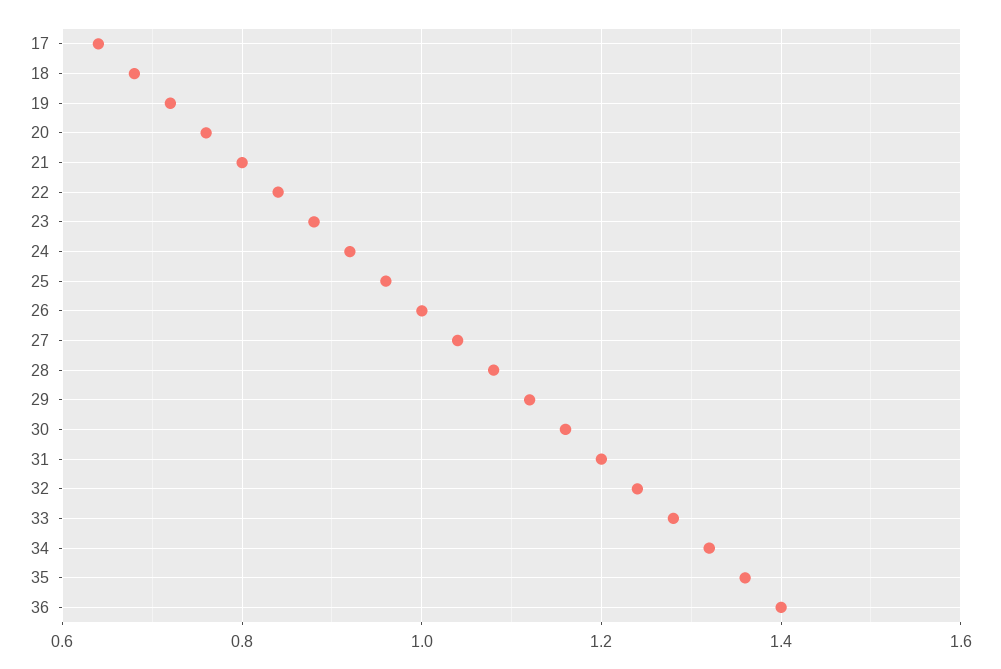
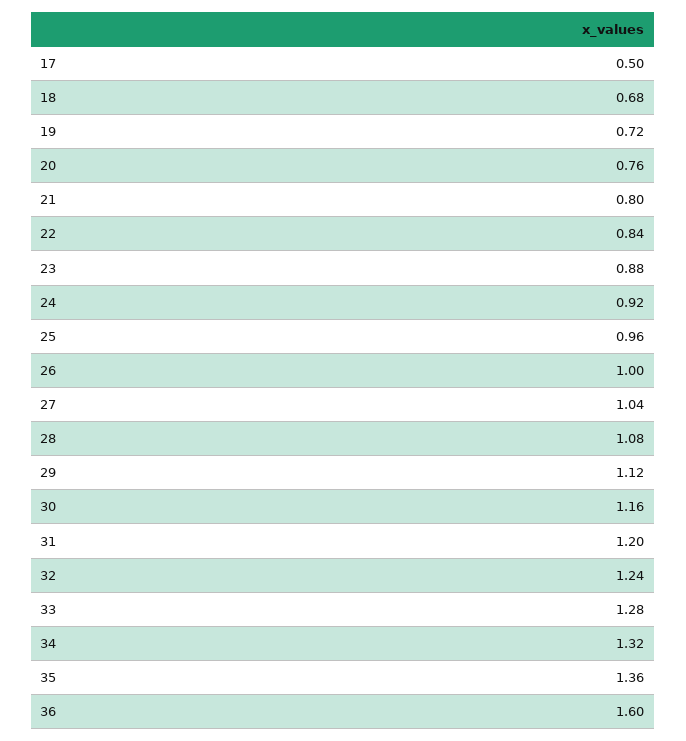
17: 0.65 -> 0.5
36: 1.4 -> 1.6

